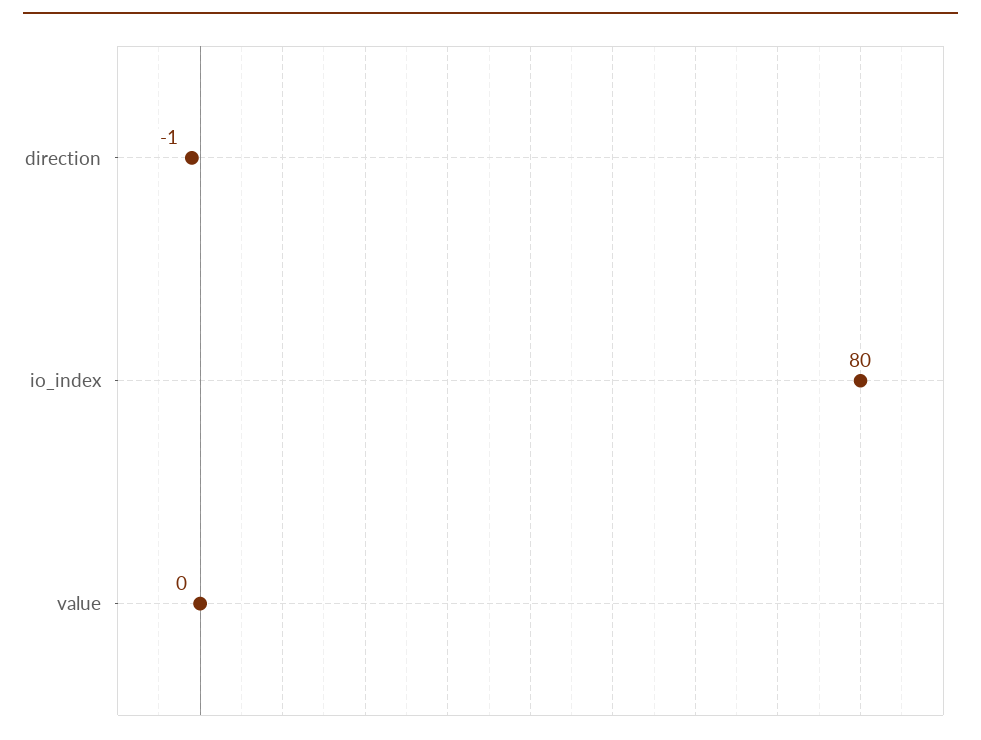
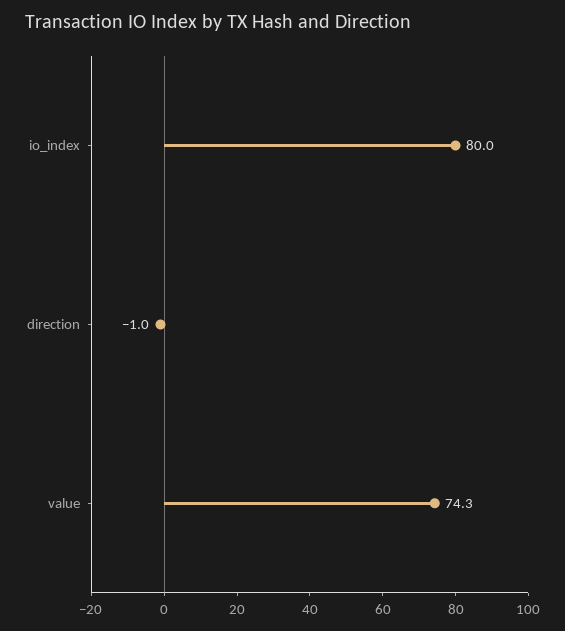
value: 0 -> 74.3

